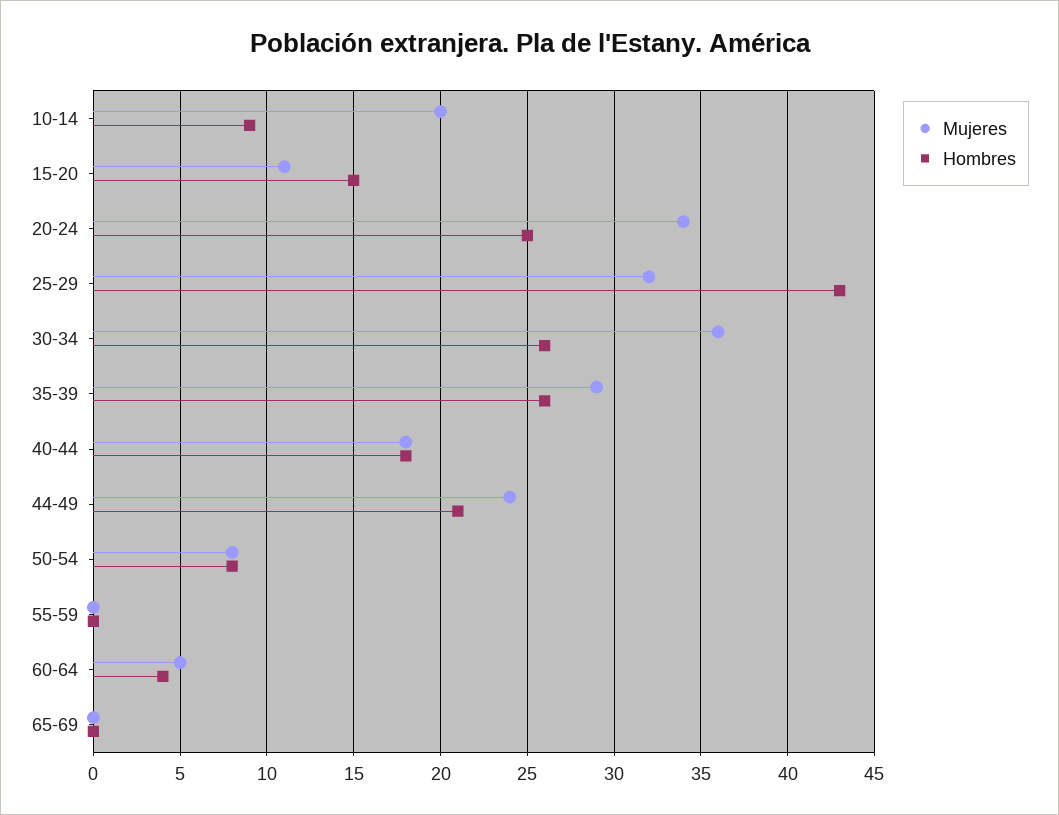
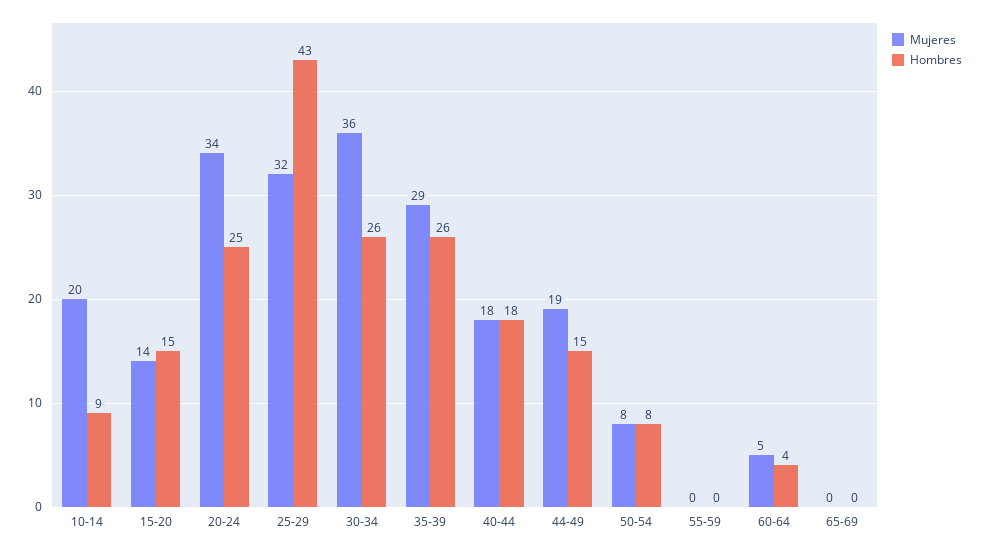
Mujeres, 15-20: 11 -> 14
Mujeres, 44-49: 24 -> 19
Hombres, 44-49: 21 -> 15

